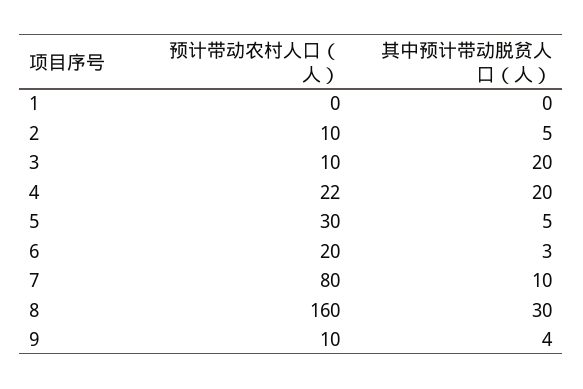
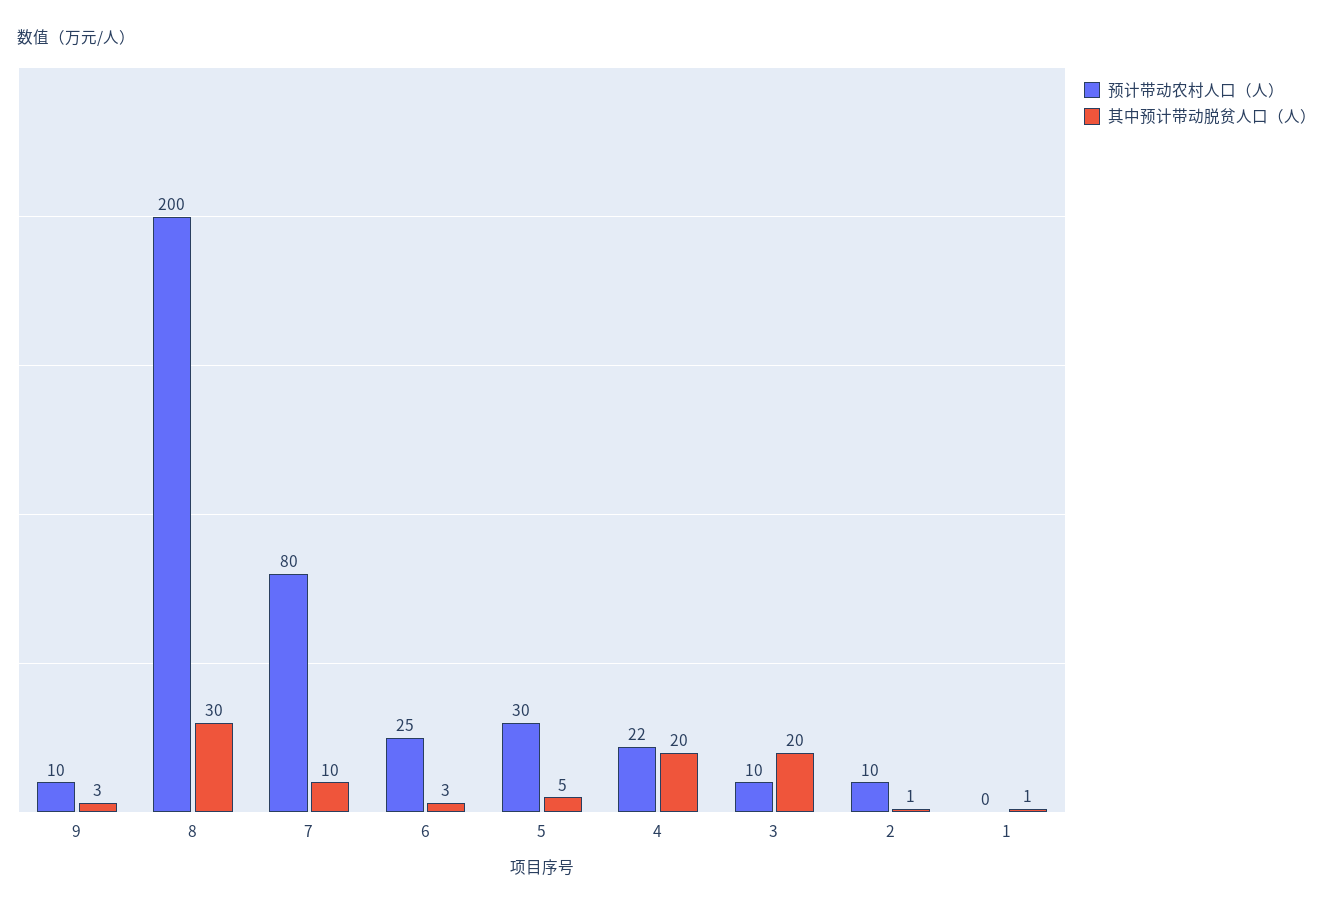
其中预计带动脱贫人口（人）, 1: 0 -> 1
其中预计带动脱贫人口（人）, 2: 5 -> 1
预计带动农村人口（人）, 6: 20 -> 25
预计带动农村人口（人）, 8: 160 -> 200
其中预计带动脱贫人口（人）, 9: 4 -> 3

